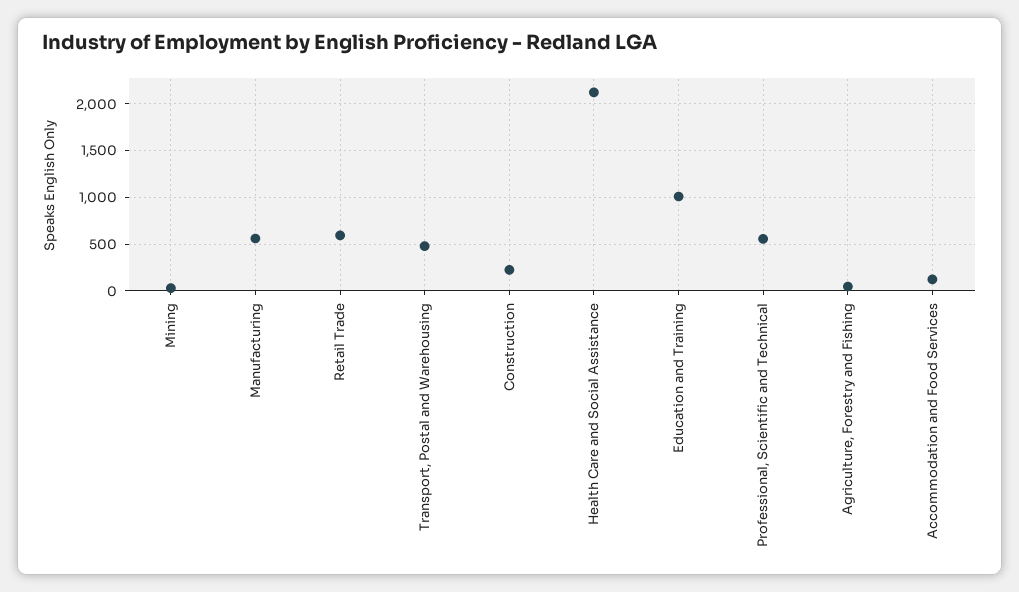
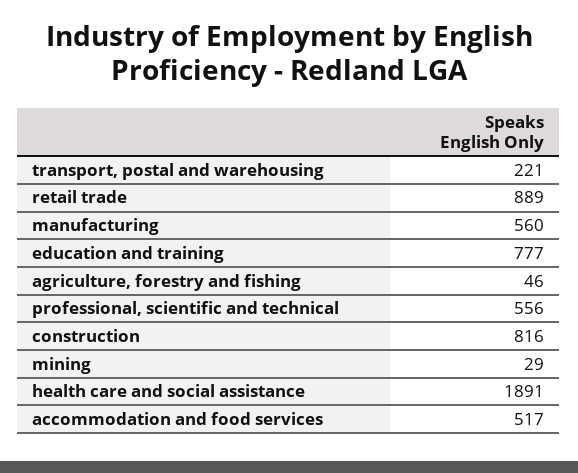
Retail Trade: 600 -> 889
Transport, Postal and Warehousing: 500 -> 221
Construction: 200 -> 816
Health Care and Social Assistance: 2100 -> 1891
Education and Training: 1000 -> 777
Accommodation and Food Services: 100 -> 517

